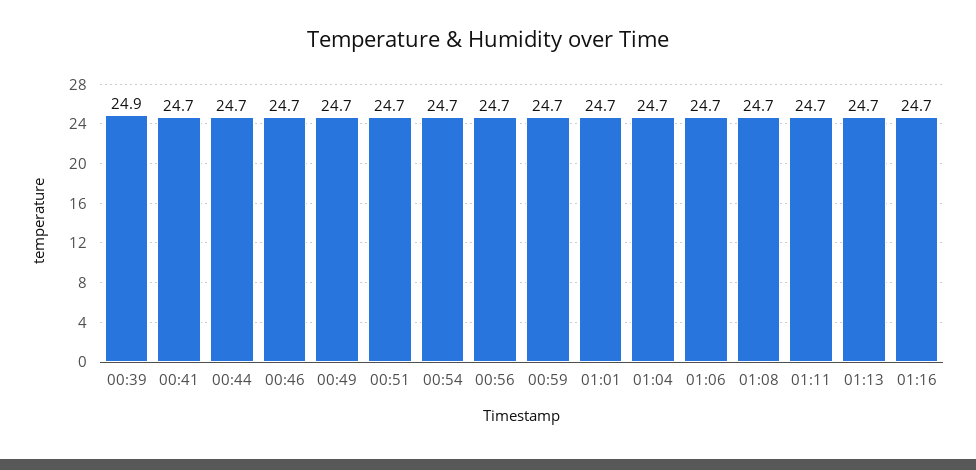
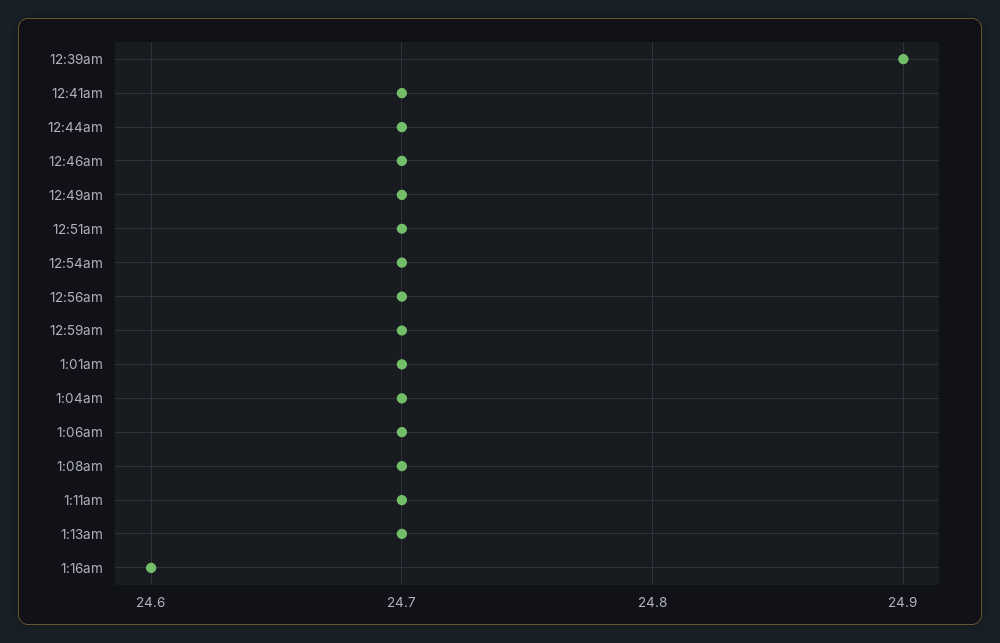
01:16: 24.7 -> 24.6

